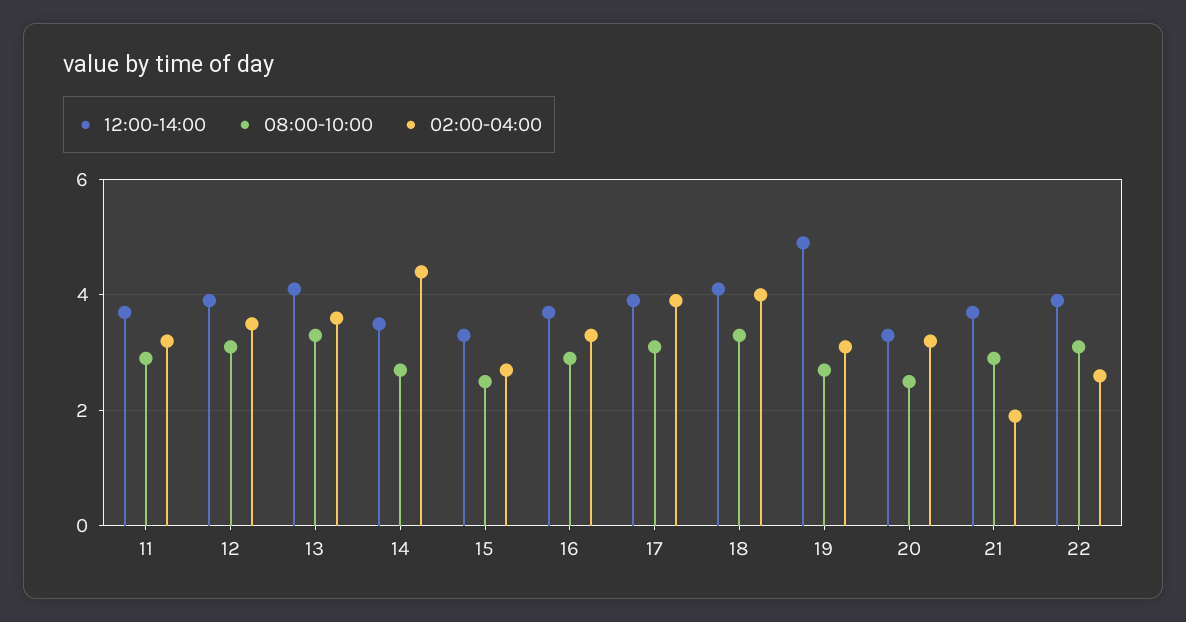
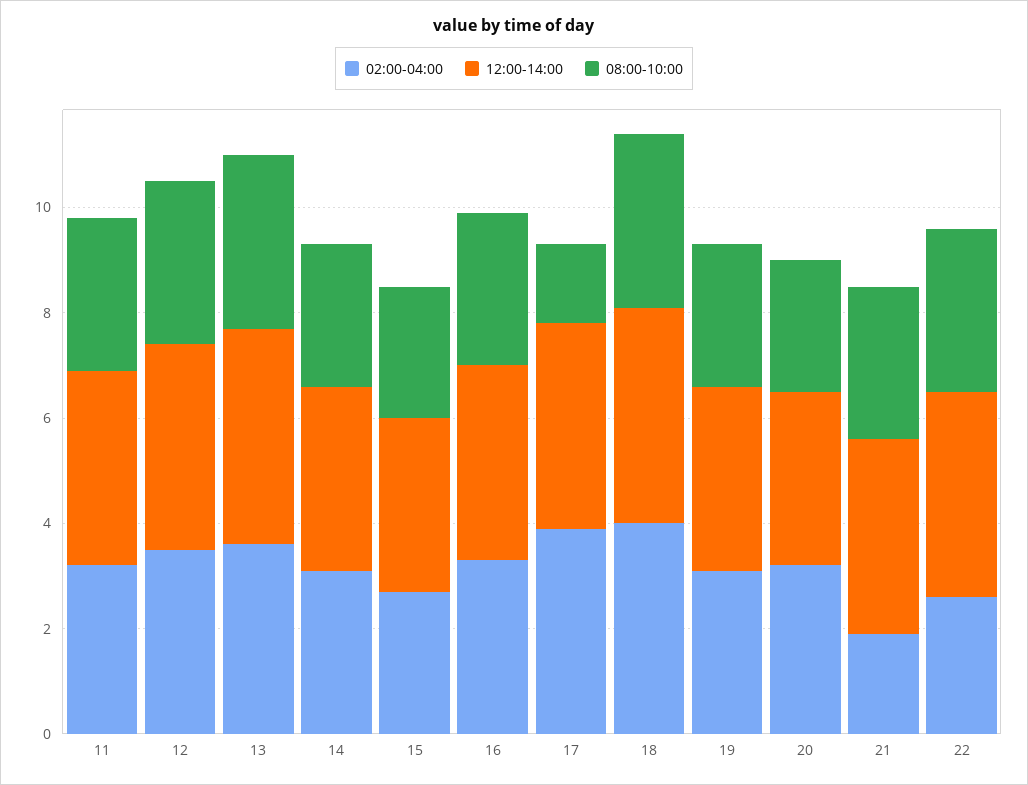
02:00-04:00, 14: 4.5 -> 3
08:00-10:00, 17: 3 -> 1.5
12:00-14:00, 19: 5 -> 3.5

